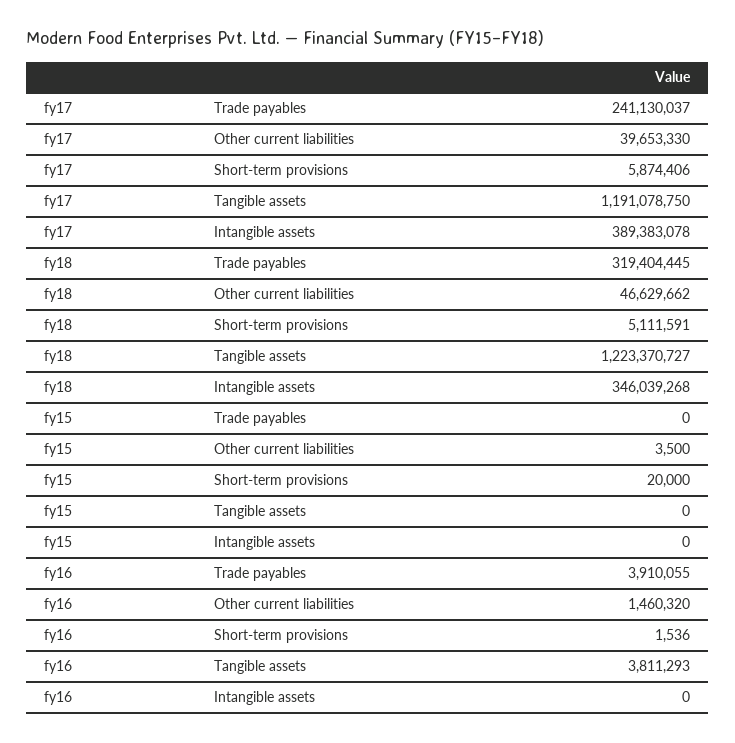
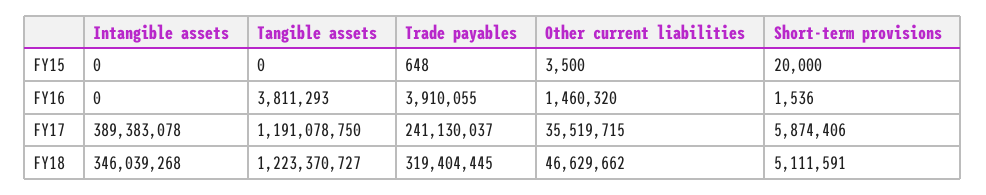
fy17, Other current liabilities: 39653330 -> 35519715
fy15, Trade payables: 0 -> 648

